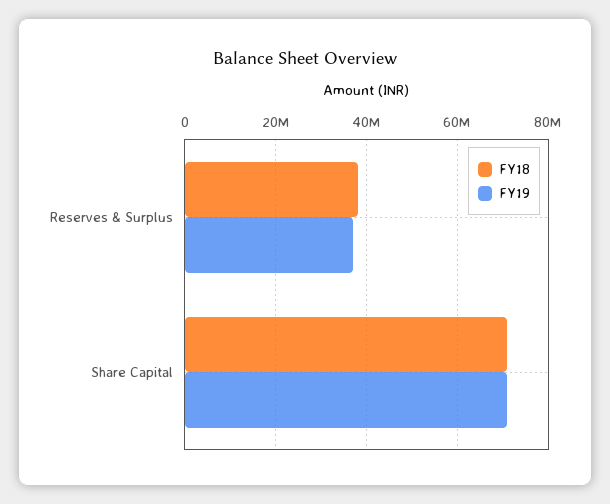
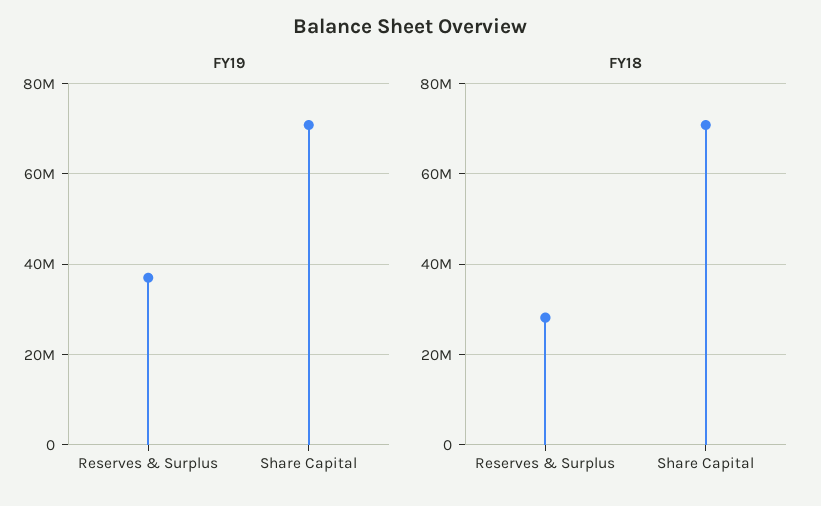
FY18, Reserves & Surplus: 38000000 -> 28000000

